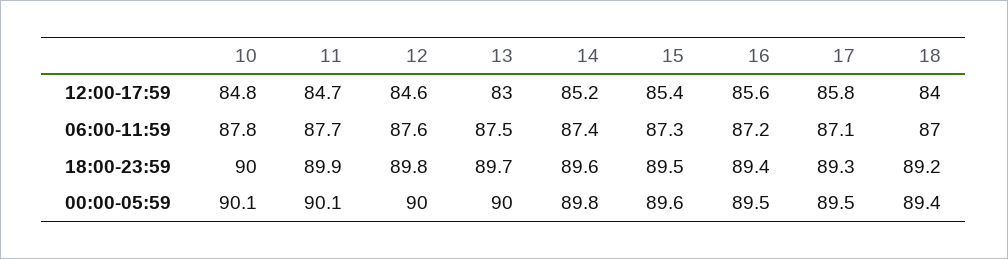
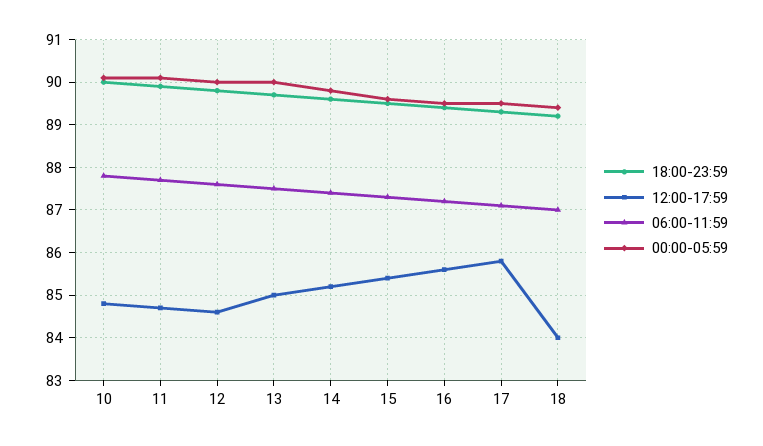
12:00-17:59, 13: 83 -> 85

